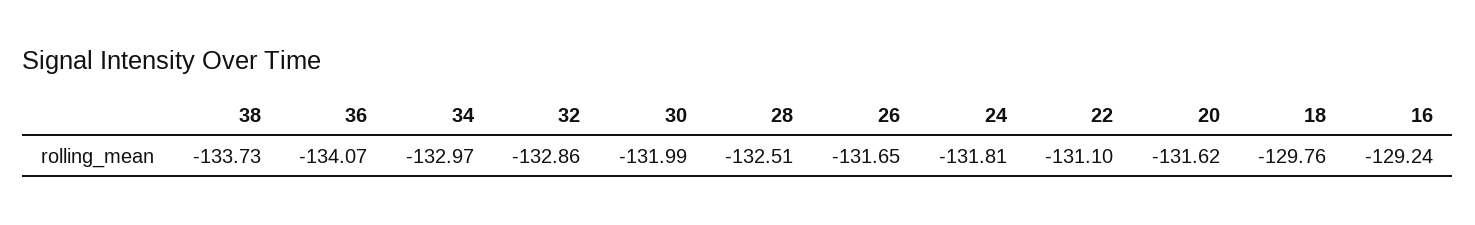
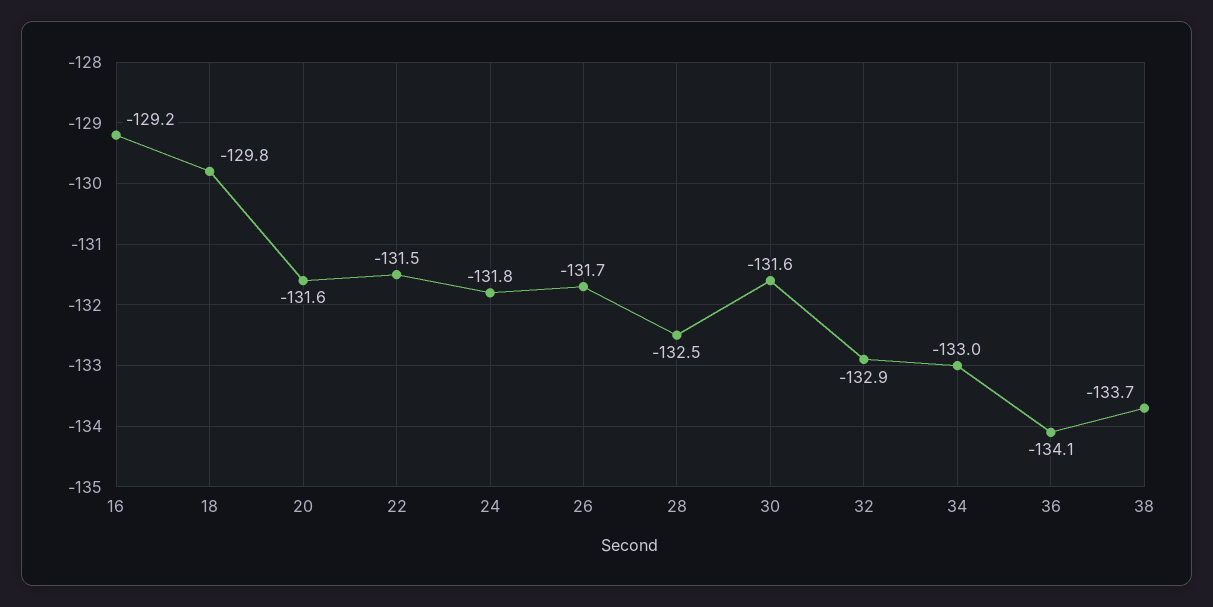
30: -131.99 -> -131.6
22: -131.1 -> -131.5

